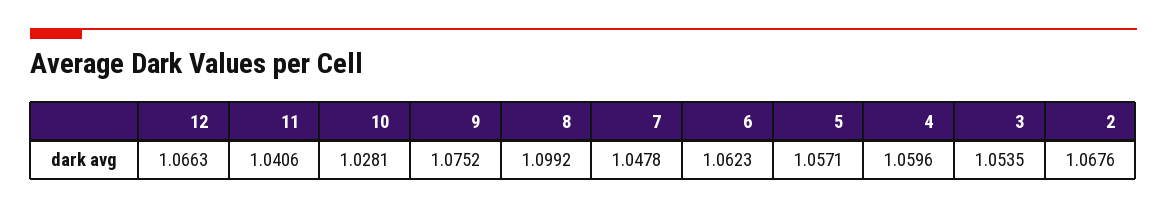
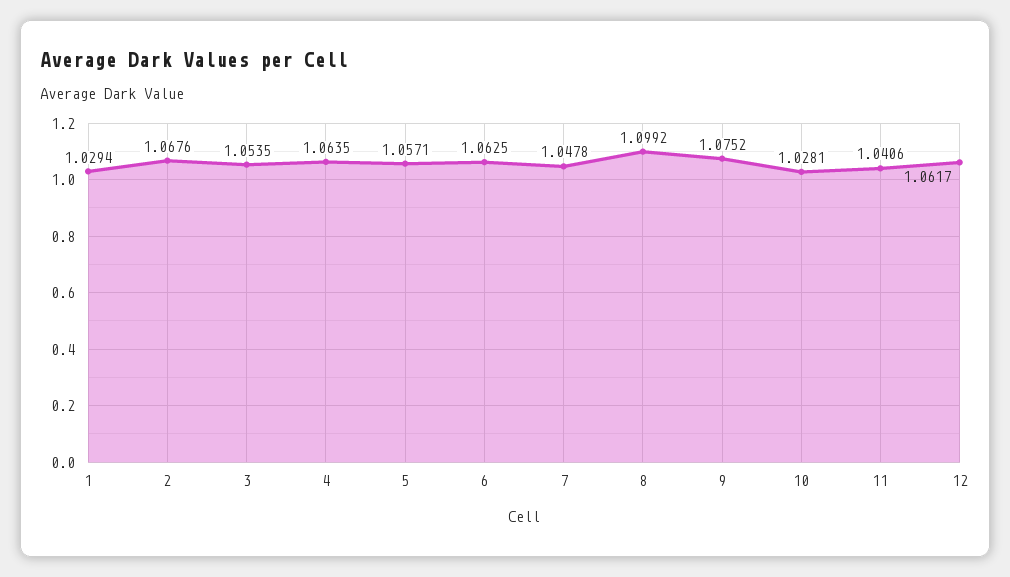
12: 1.0663 -> 1.0617
6: 1.0623 -> 1.0625
4: 1.0596 -> 1.0635
1: none -> 1.0294

